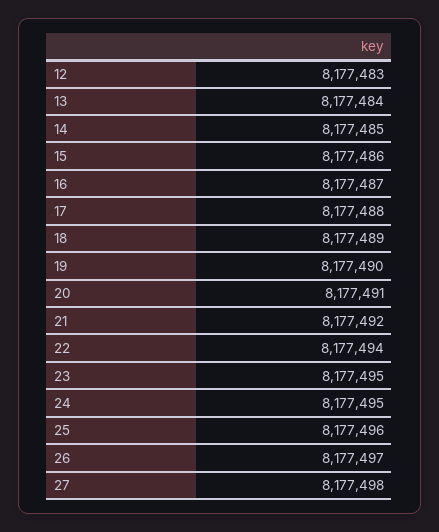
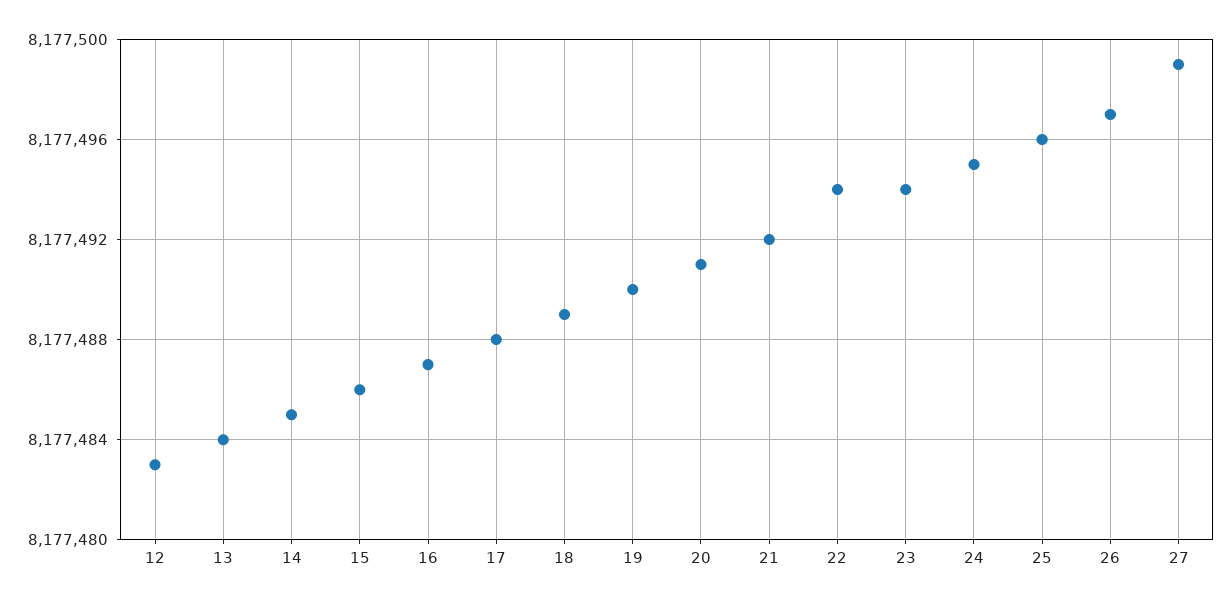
23: 8177495 -> 8177494
27: 8177498 -> 8177499

